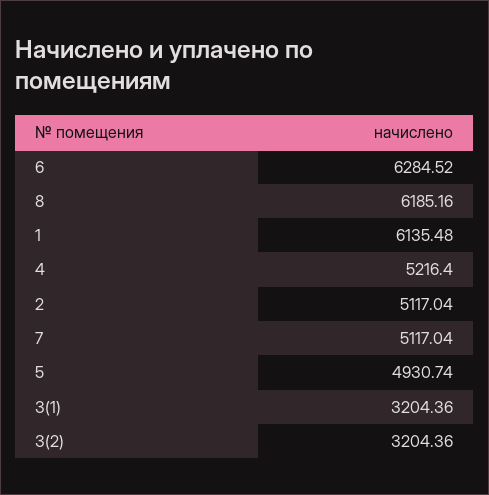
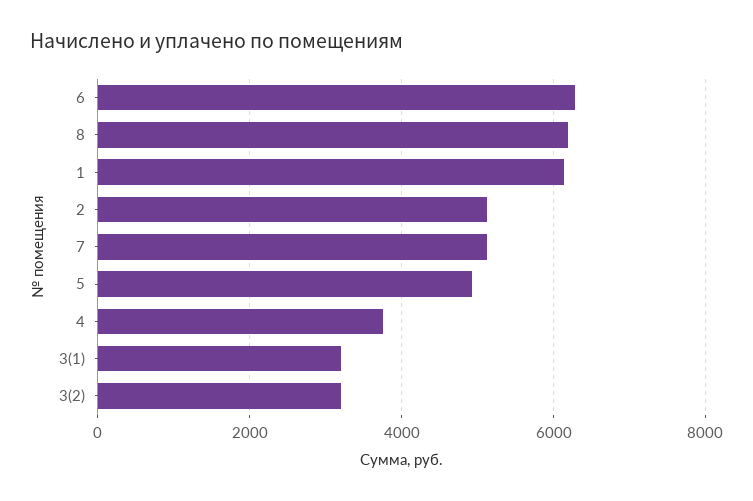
4: 5216.4 -> 3800

